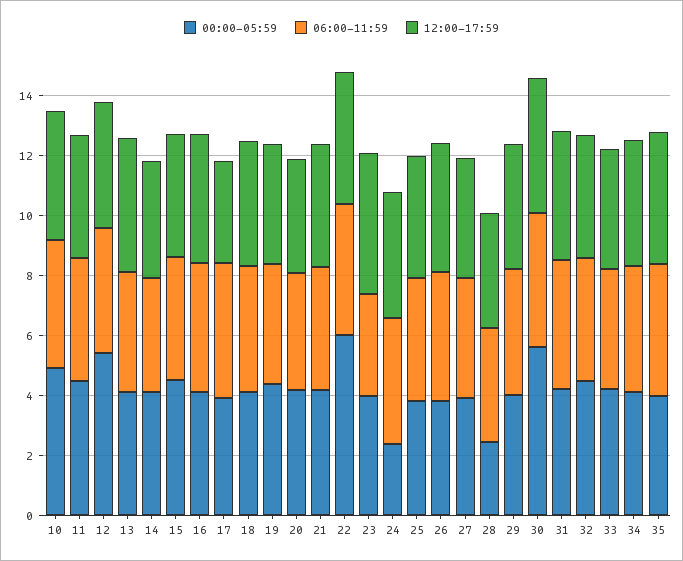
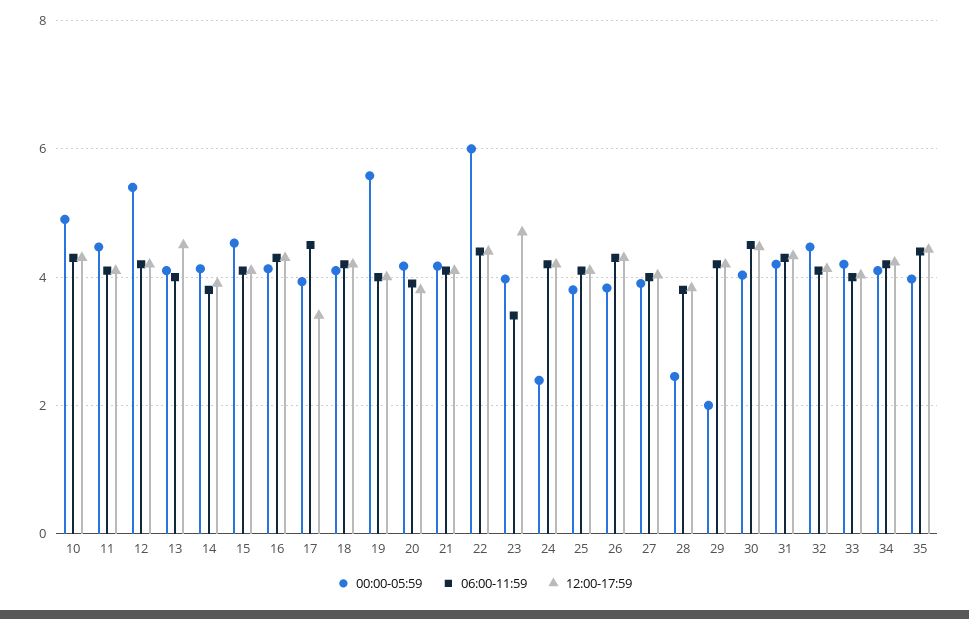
00:00-05:59, 19: 4.5 -> 5.6
00:00-05:59, 29: 4 -> 2
00:00-05:59, 30: 5.5 -> 4

